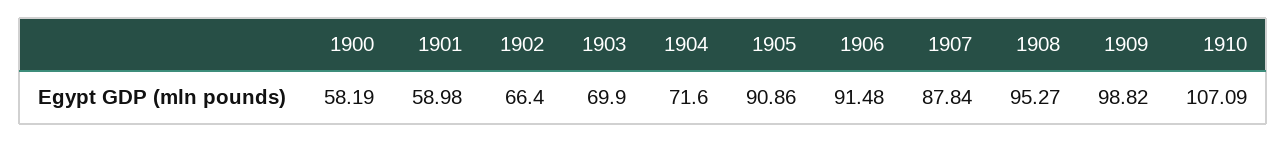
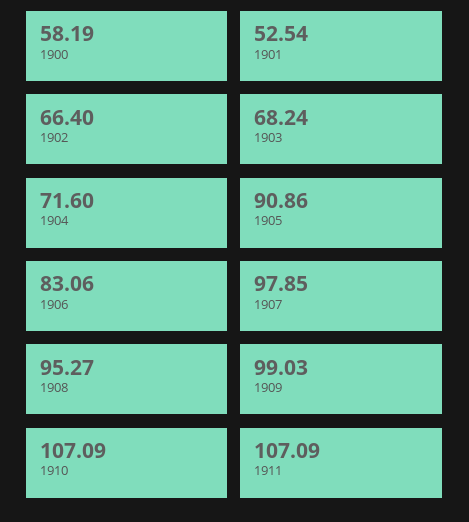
1901: 58.98 -> 52.54
1903: 69.9 -> 68.24
1906: 91.48 -> 83.06
1907: 87.84 -> 97.85
1909: 98.82 -> 99.03
1911: none -> 107.09

